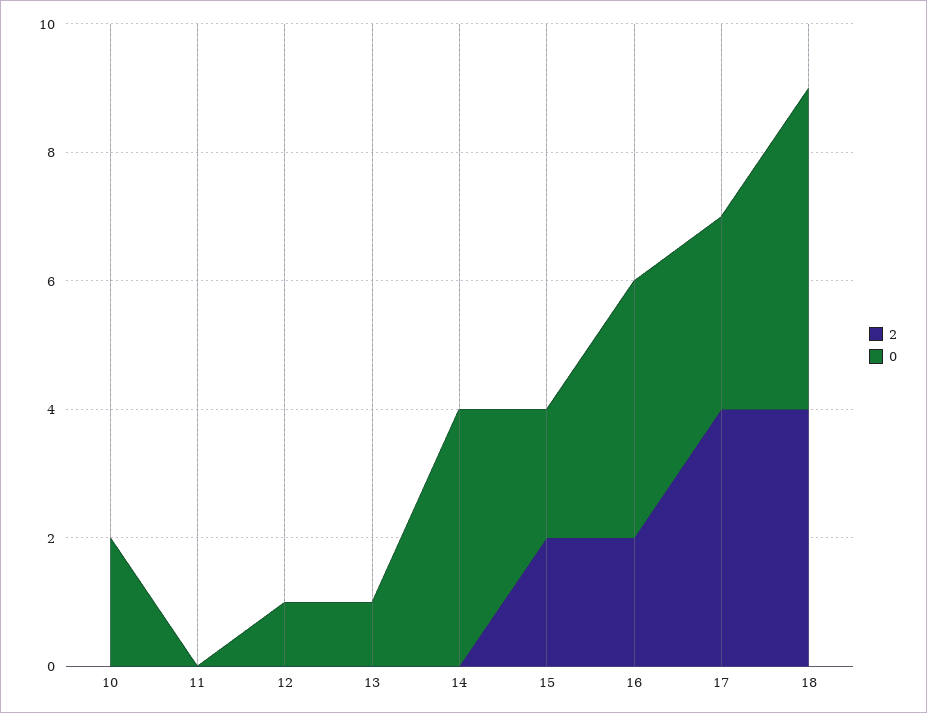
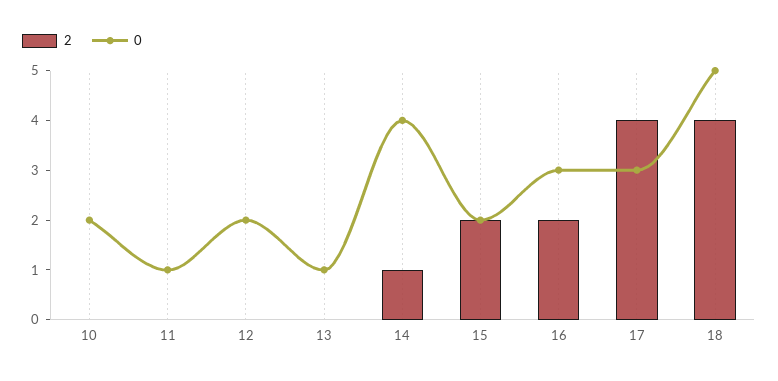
0, 11: 0 -> 1
0, 12: 1 -> 2
2, 14: 0 -> 1
0, 16: 4 -> 3

